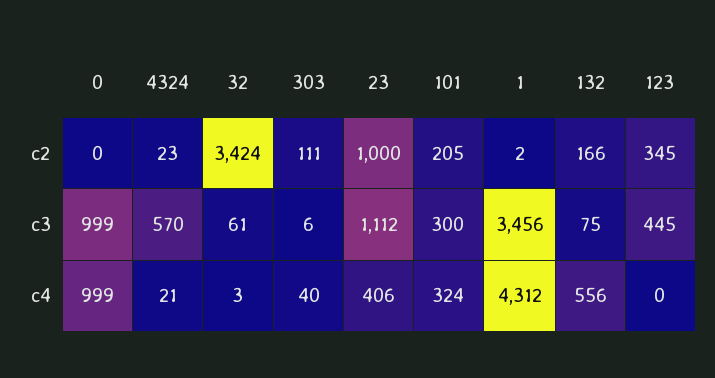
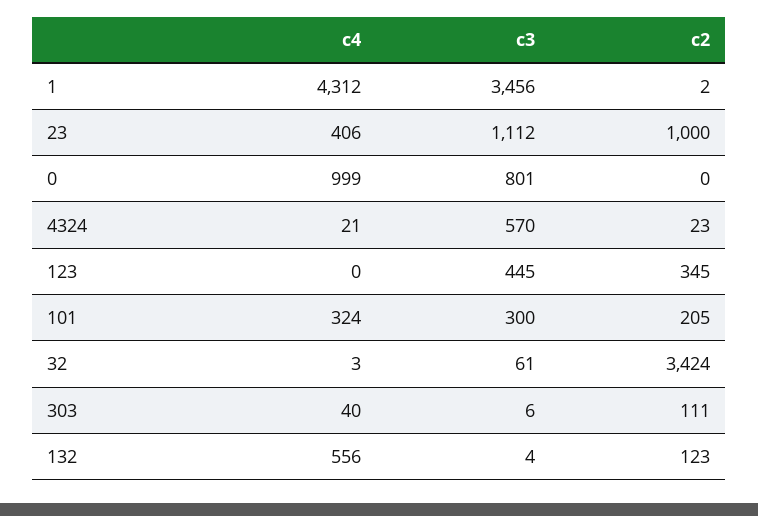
132, c2: 166 -> 123
0, c3: 999 -> 801
132, c3: 75 -> 4

